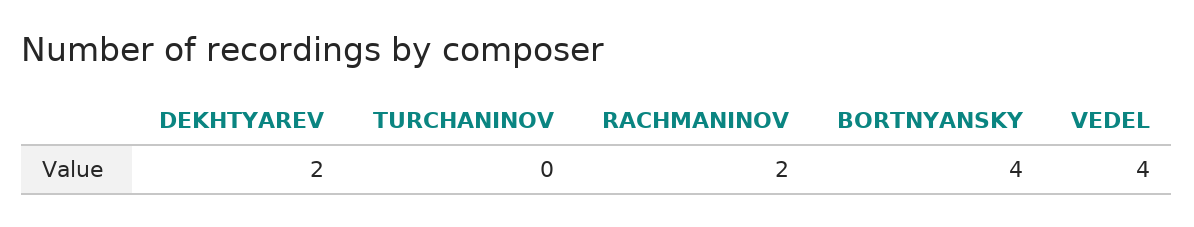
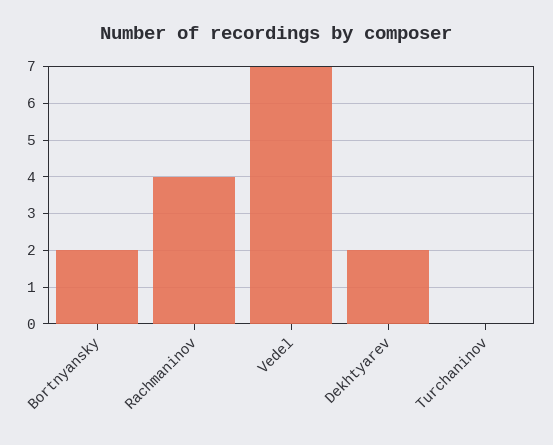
RACHMANINOV: 2 -> 4
BORTNYANSKY: 4 -> 2
VEDEL: 4 -> 7

